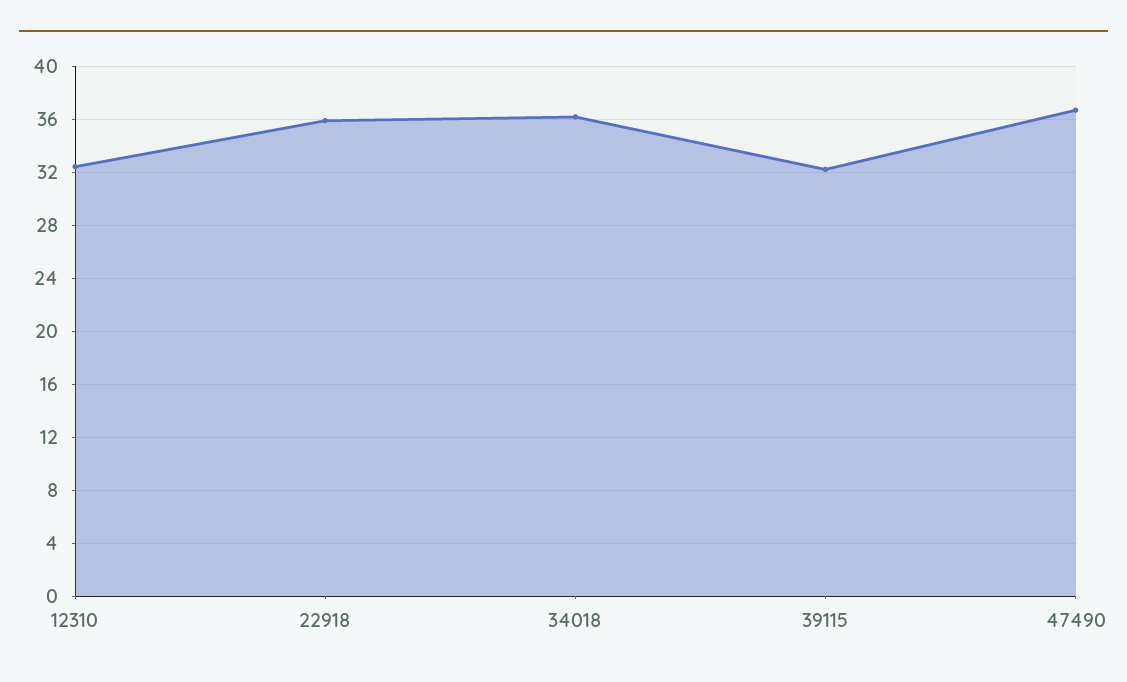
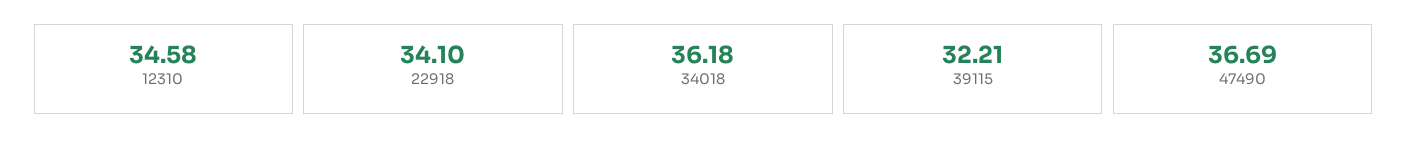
12310: 32.5 -> 34.58
22918: 36 -> 34.1

